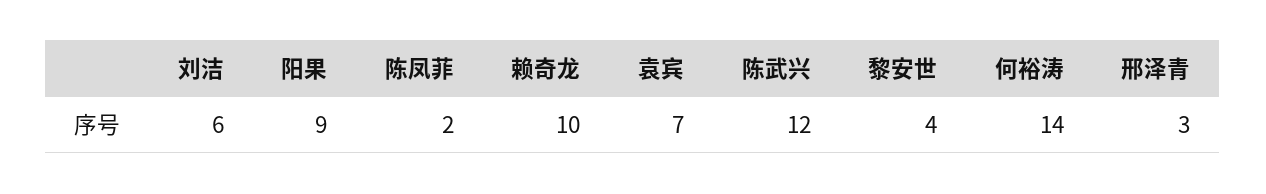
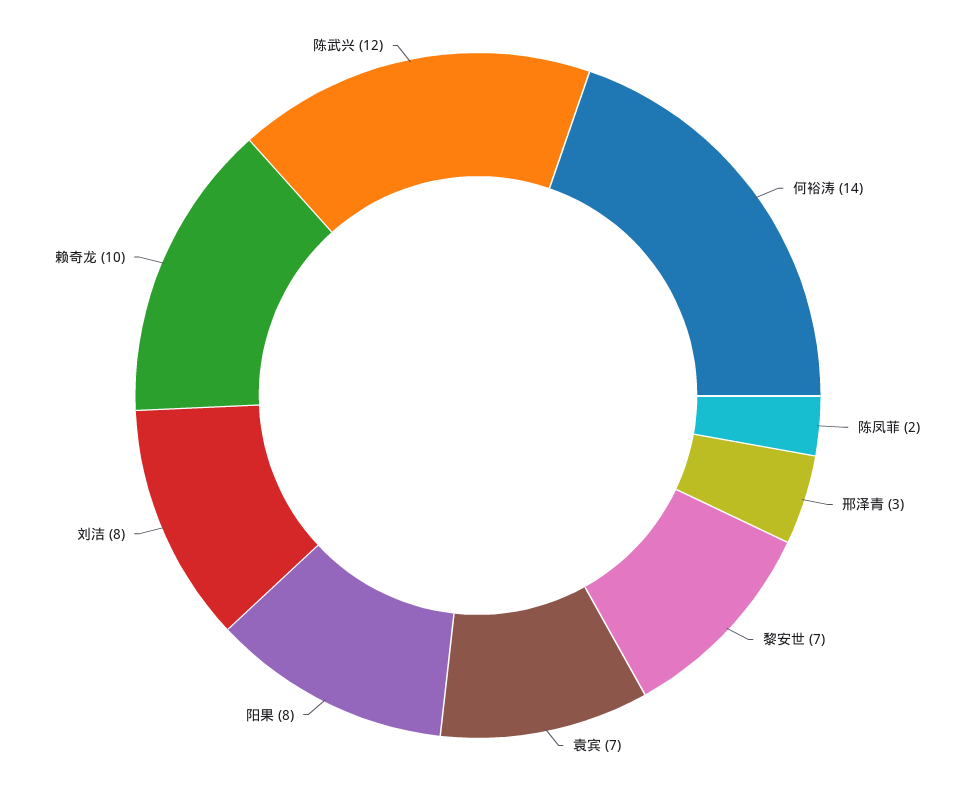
刘洁: 6 -> 8
阳果: 9 -> 8
黎安世: 4 -> 7

